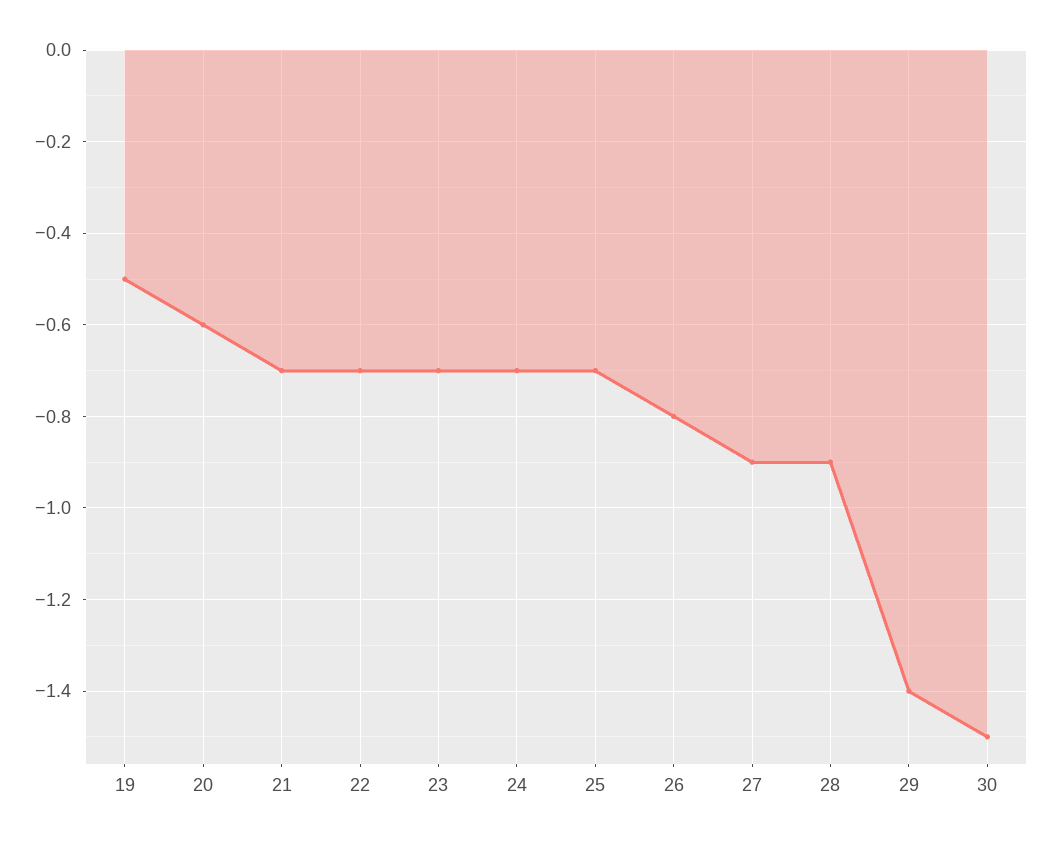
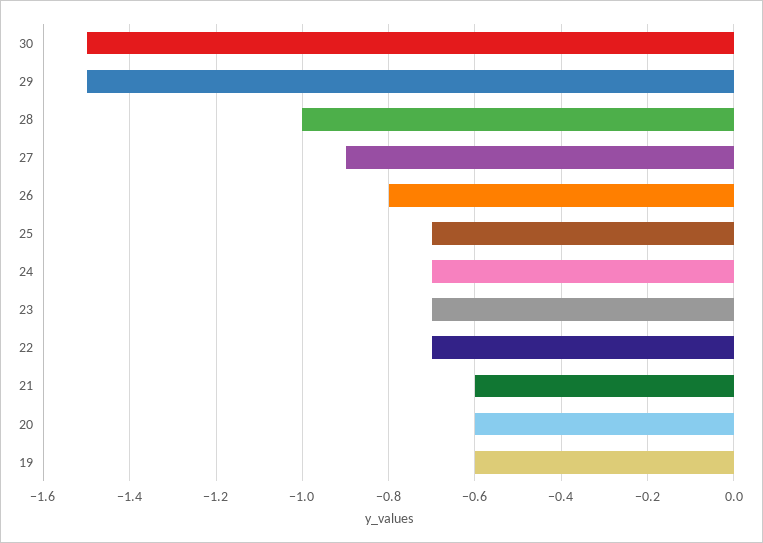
19: -0.5 -> -0.6
21: -0.7 -> -0.6
28: -0.9 -> -1
29: -1.4 -> -1.5

